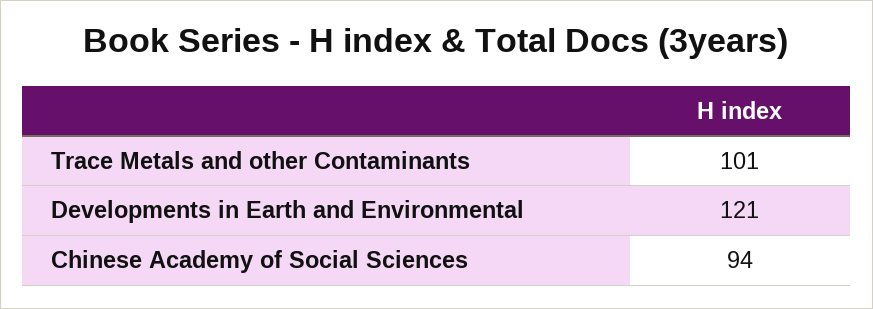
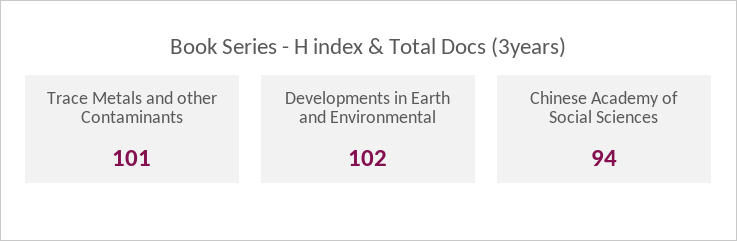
Developments in Earth and Environmental: 121 -> 102

